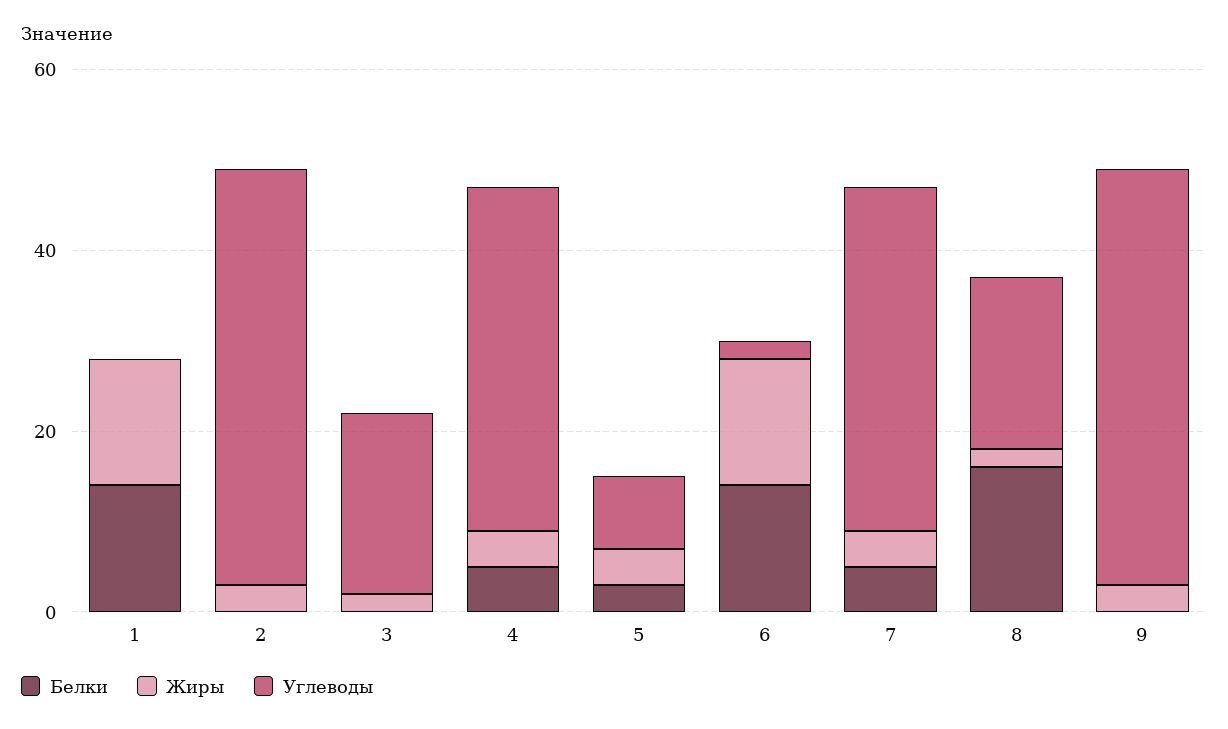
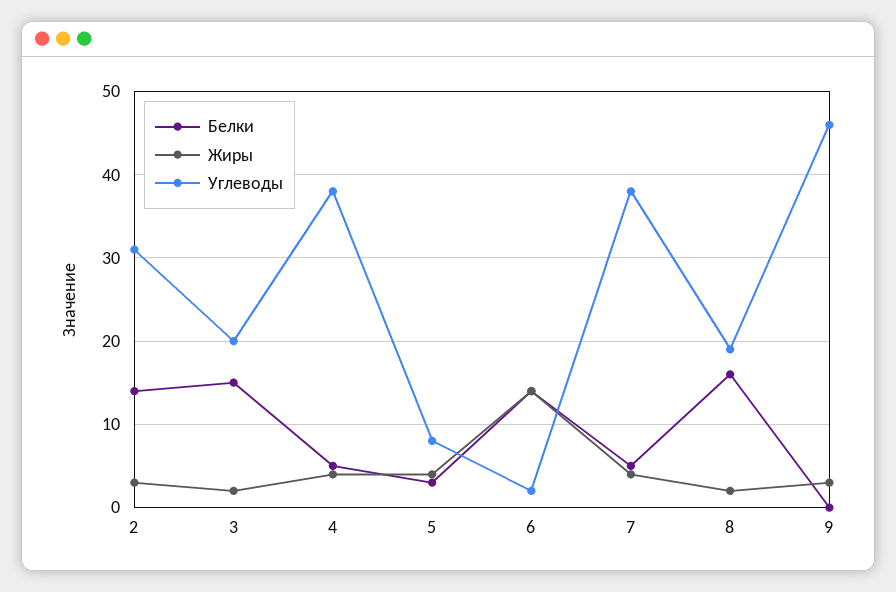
Белки, 1: 15 -> none
Жиры, 1: 15 -> none
Углеводы, 1: 0 -> none
Белки, 2: 0 -> 14
Углеводы, 2: 45 -> 31
Белки, 3: 0 -> 15

